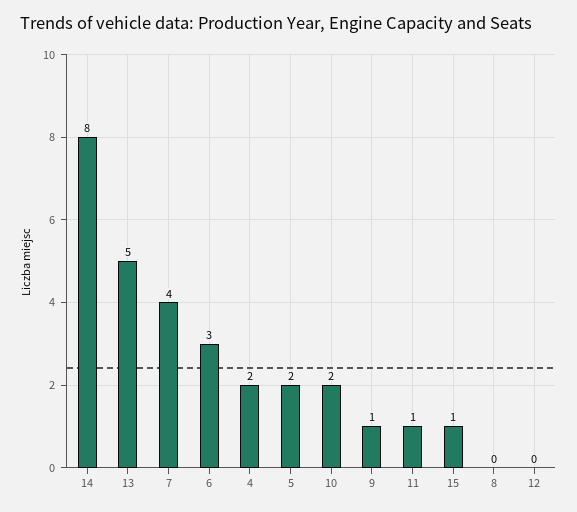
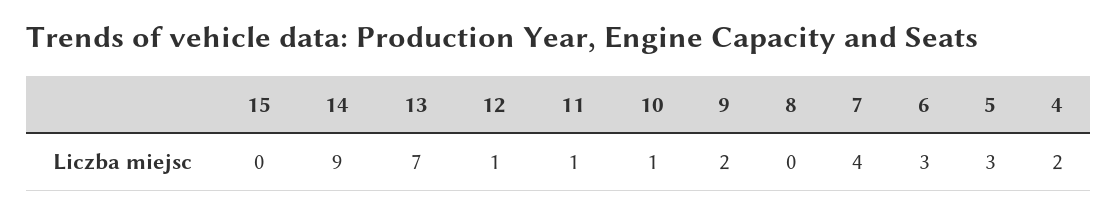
14: 8 -> 9
13: 5 -> 7
5: 2 -> 3
10: 2 -> 1
9: 1 -> 2
15: 1 -> 0
12: 0 -> 1

